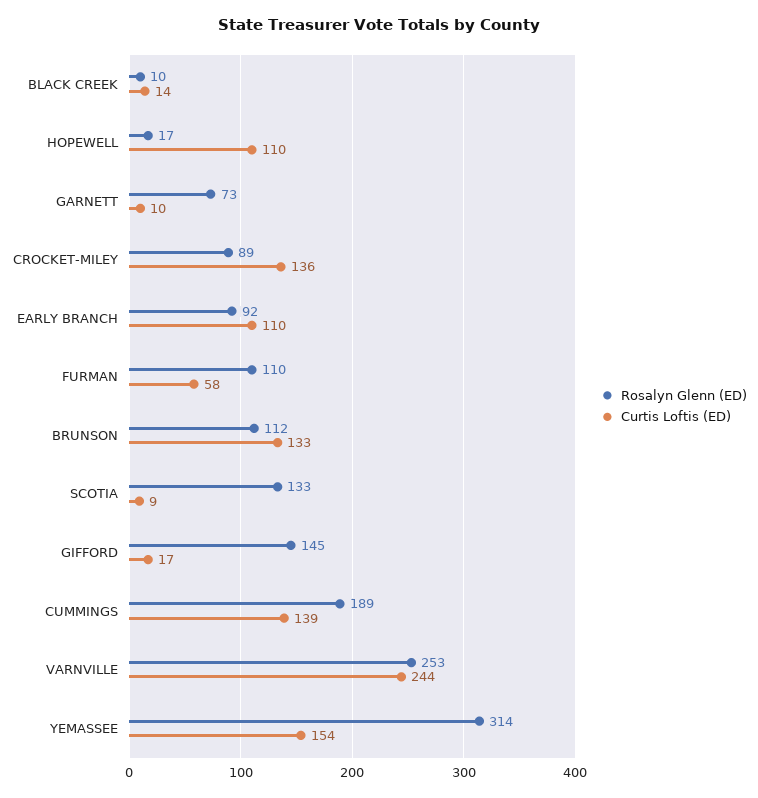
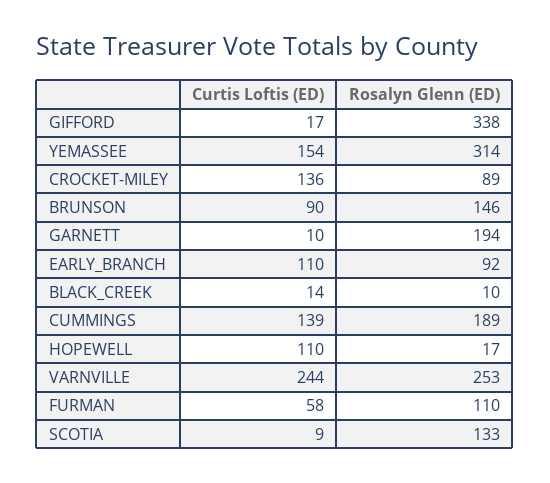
Rosalyn Glenn (ED), GARNETT: 73 -> 194
Rosalyn Glenn (ED), BRUNSON: 112 -> 146
Curtis Loftis (ED), BRUNSON: 133 -> 90
Rosalyn Glenn (ED), GIFFORD: 145 -> 338

